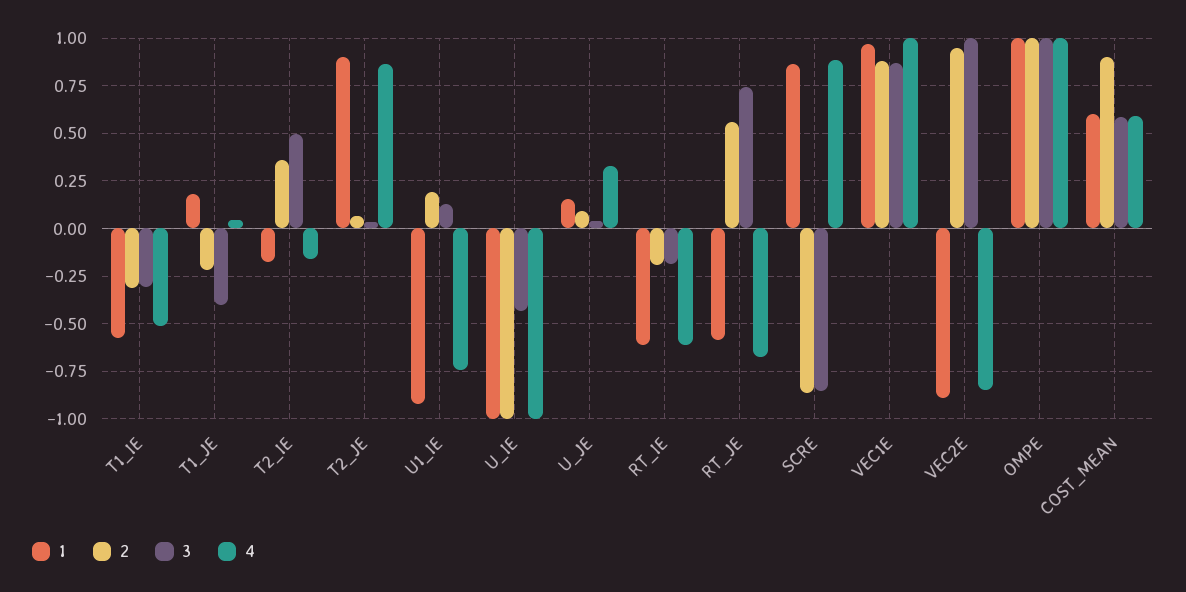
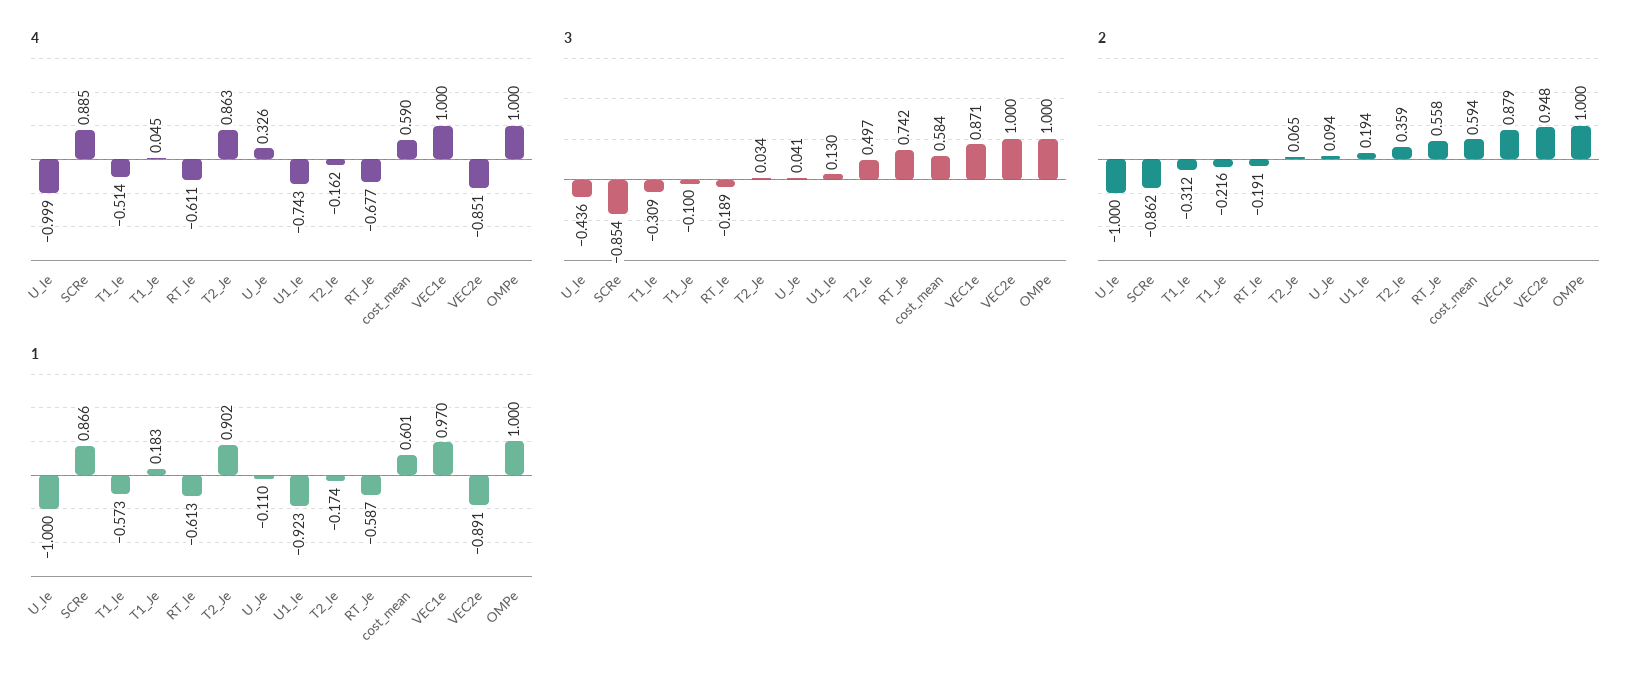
3, T1_JE: -0.4 -> -0.1
1, U_JE: 0.15 -> -0.11
2, COST_MEAN: 0.9 -> 0.594

